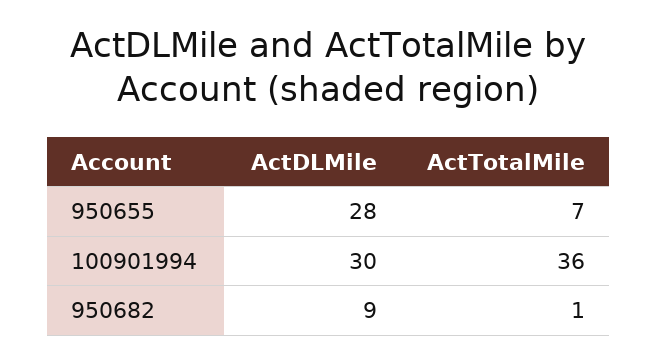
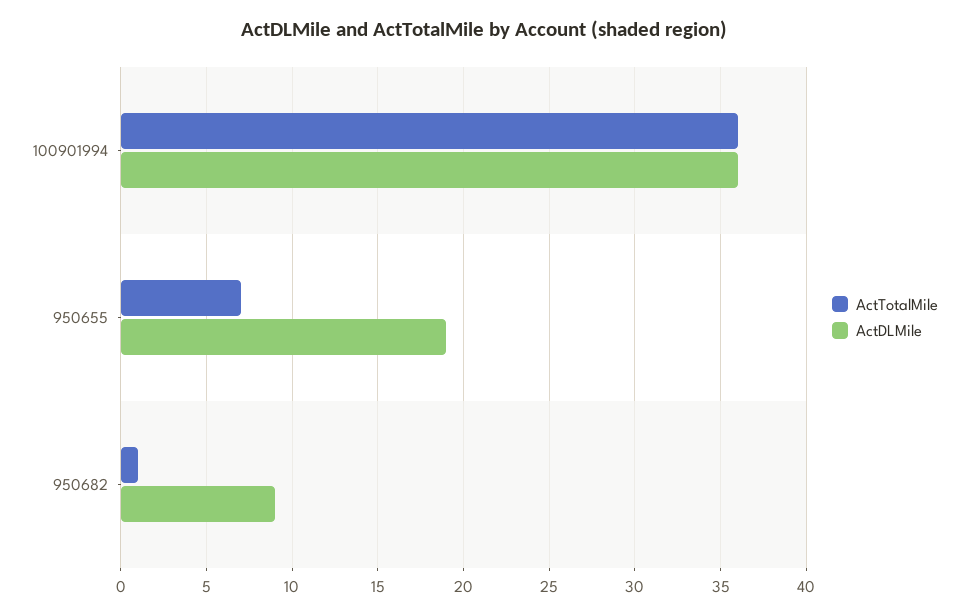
ActDLMile, 950655: 28 -> 19
ActDLMile, 100901994: 30 -> 36

